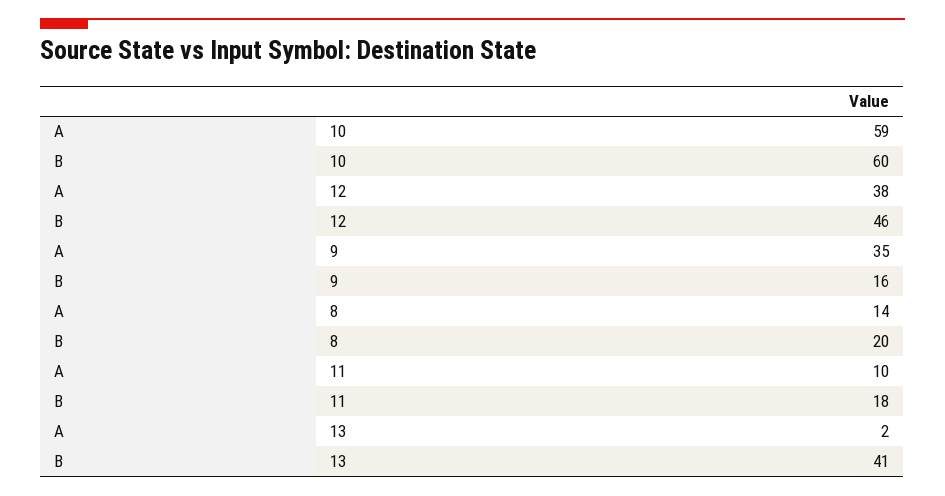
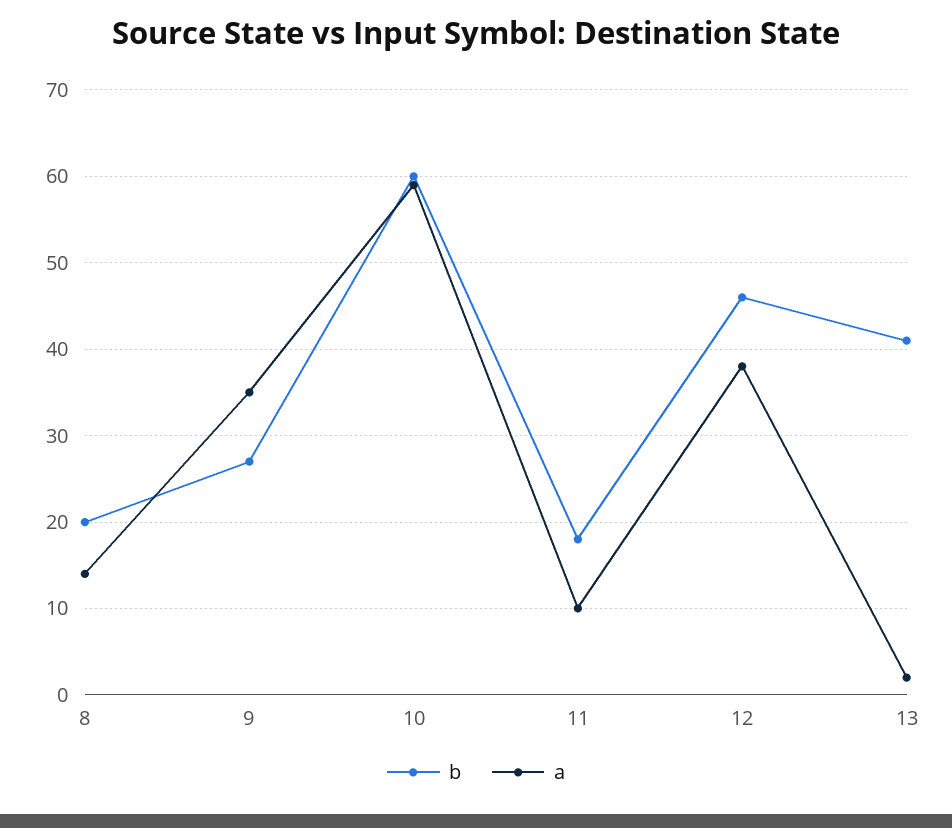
B, 9: 16 -> 27

